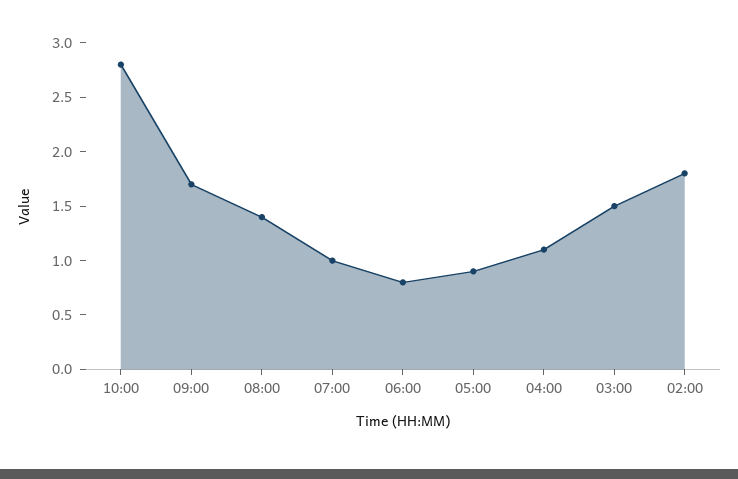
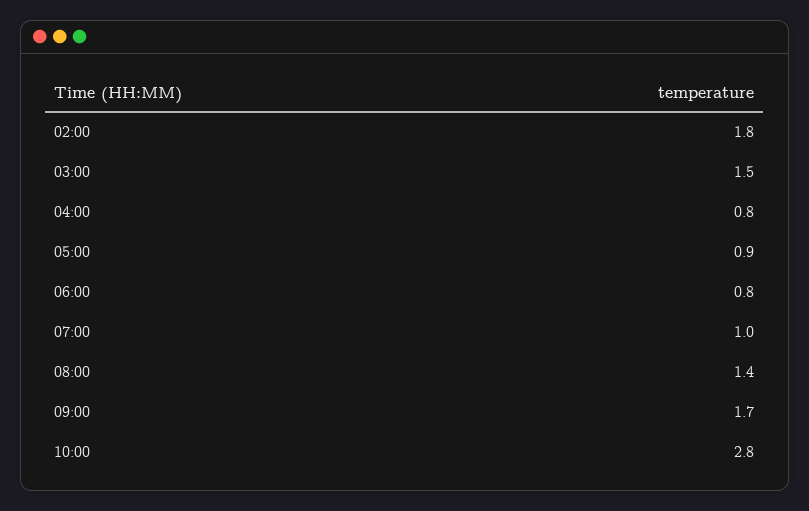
04:00: 1.1 -> 0.8

